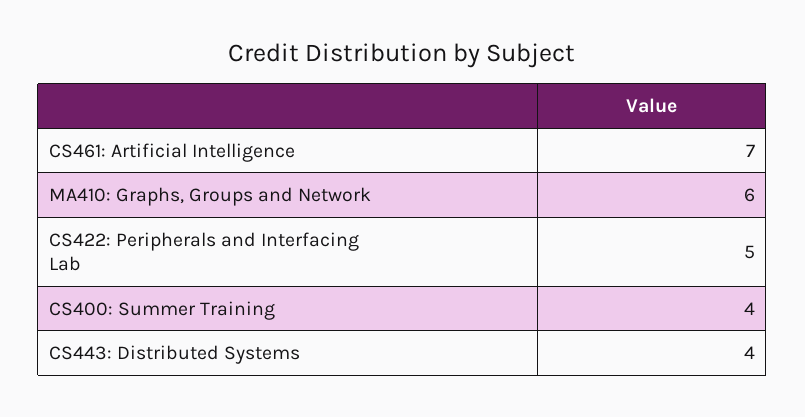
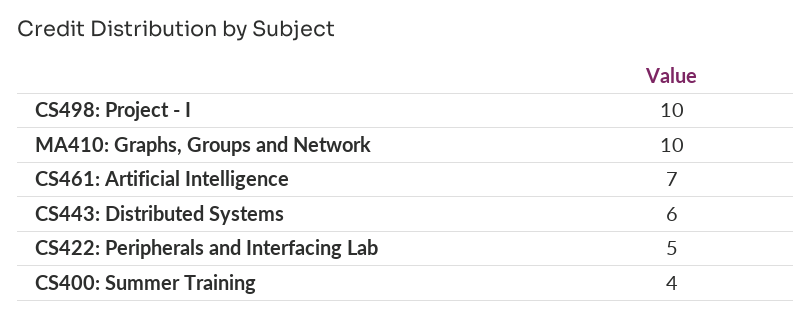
MA410: Graphs, Groups and Network: 6 -> 10
CS443: Distributed Systems: 4 -> 6
CS498: Project - I: none -> 10

